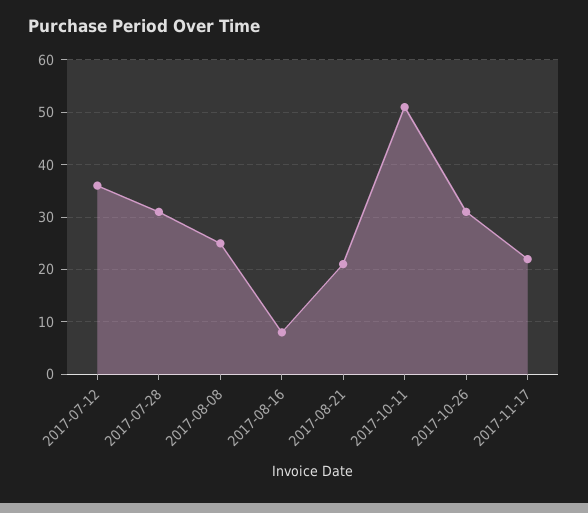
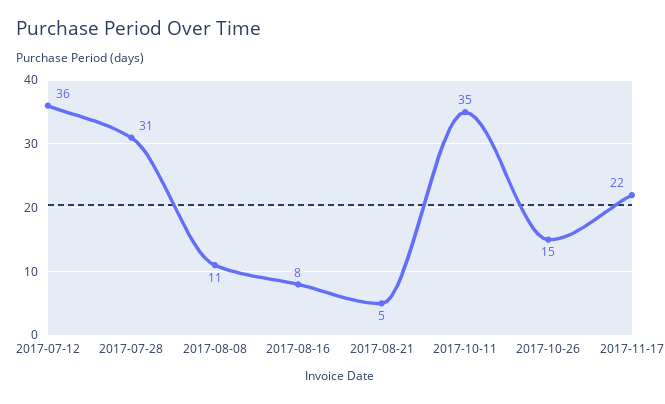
2017-08-08: 25 -> 11
2017-08-21: 20 -> 5
2017-10-11: 50 -> 35
2017-10-26: 30 -> 15

